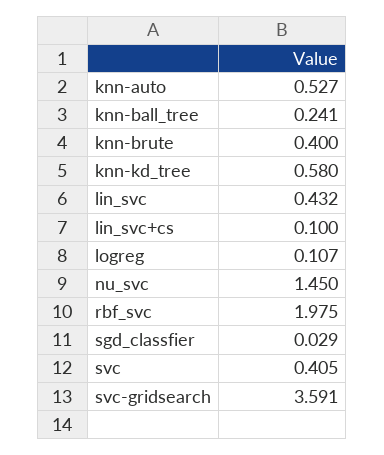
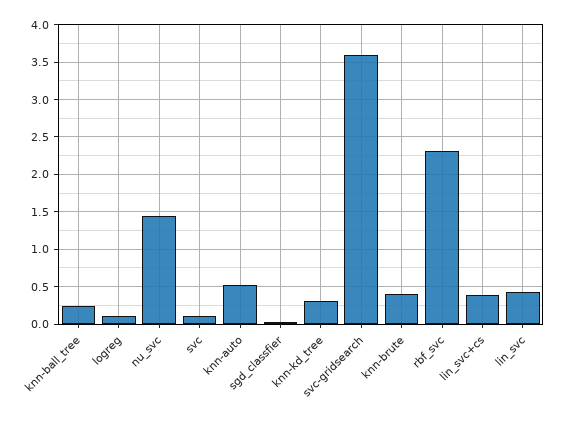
knn-kd_tree: 0.58 -> 0.3
lin_svc+cs: 0.1 -> 0.4
rbf_svc: 1.975 -> 2.3
svc: 0.405 -> 0.1

